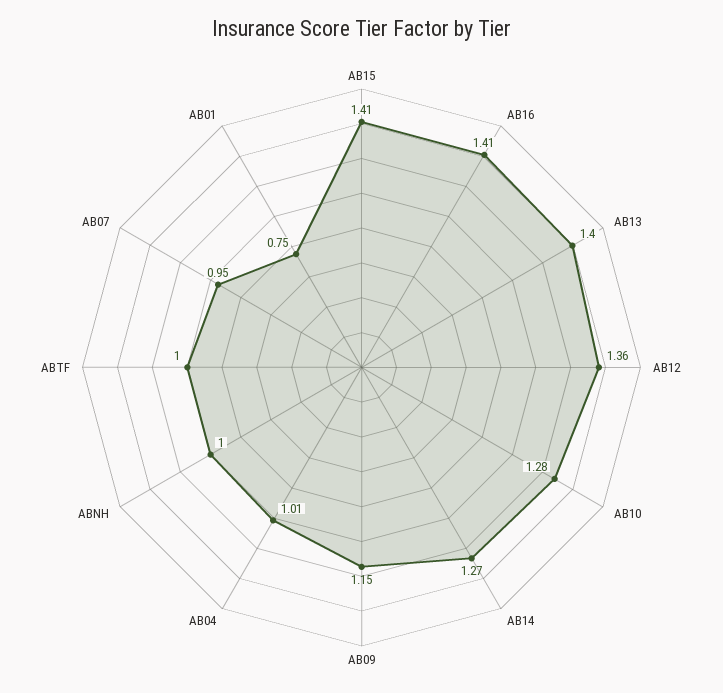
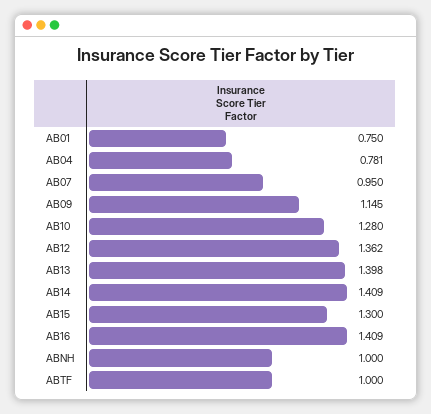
AB15: 1.41 -> 1.3
AB14: 1.27 -> 1.409
AB04: 1.01 -> 0.781

